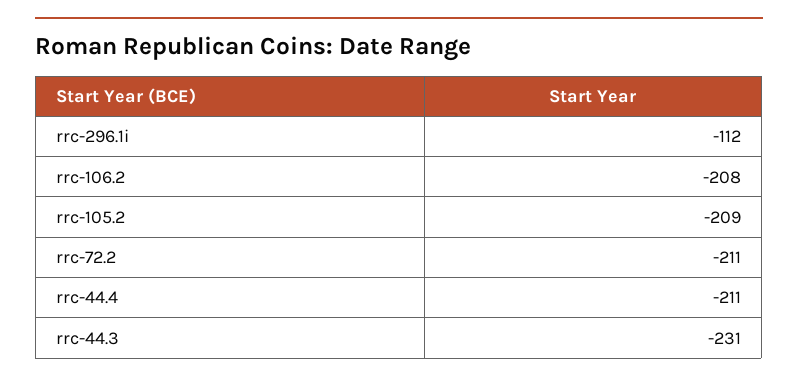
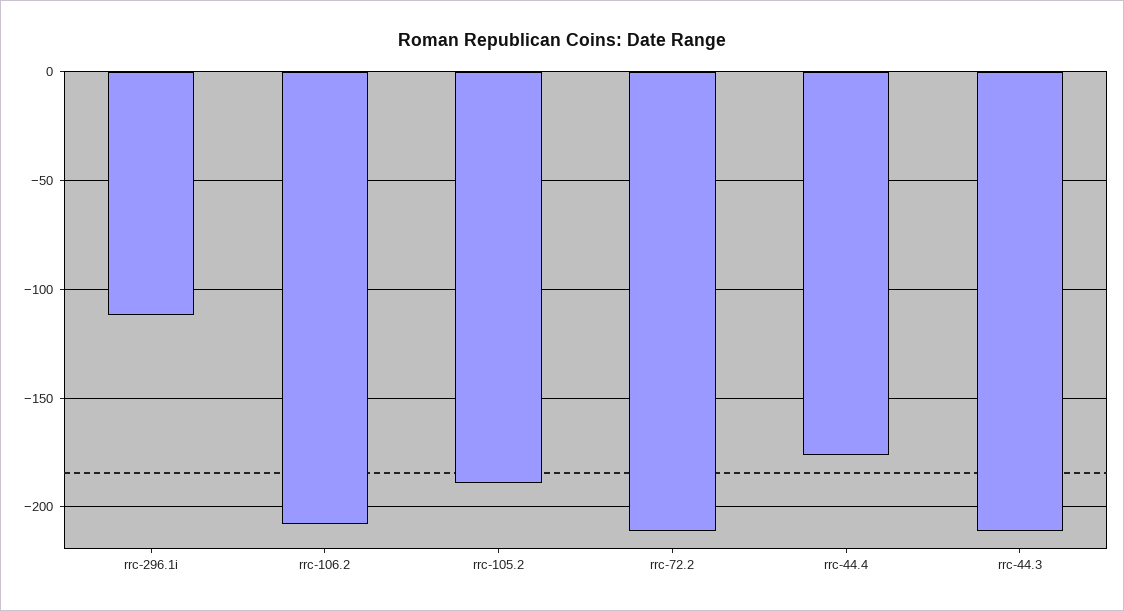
rrc-105.2: -209 -> -190
rrc-44.4: -211 -> -175
rrc-44.3: -231 -> -210

